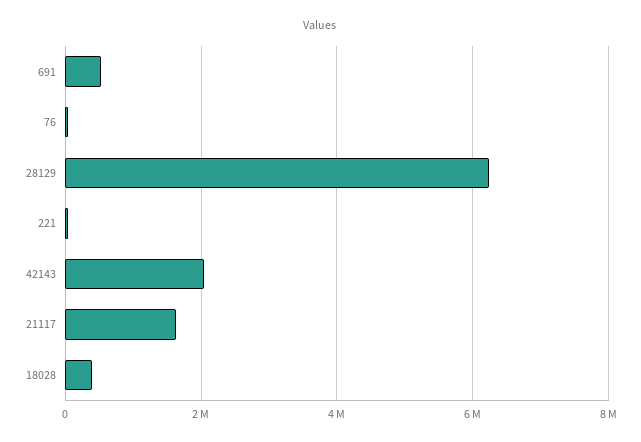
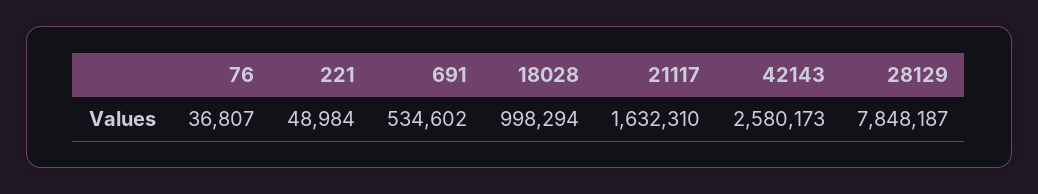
28129: 6200000 -> 7848187
42143: 2000000 -> 2580173
18028: 400000 -> 998294

